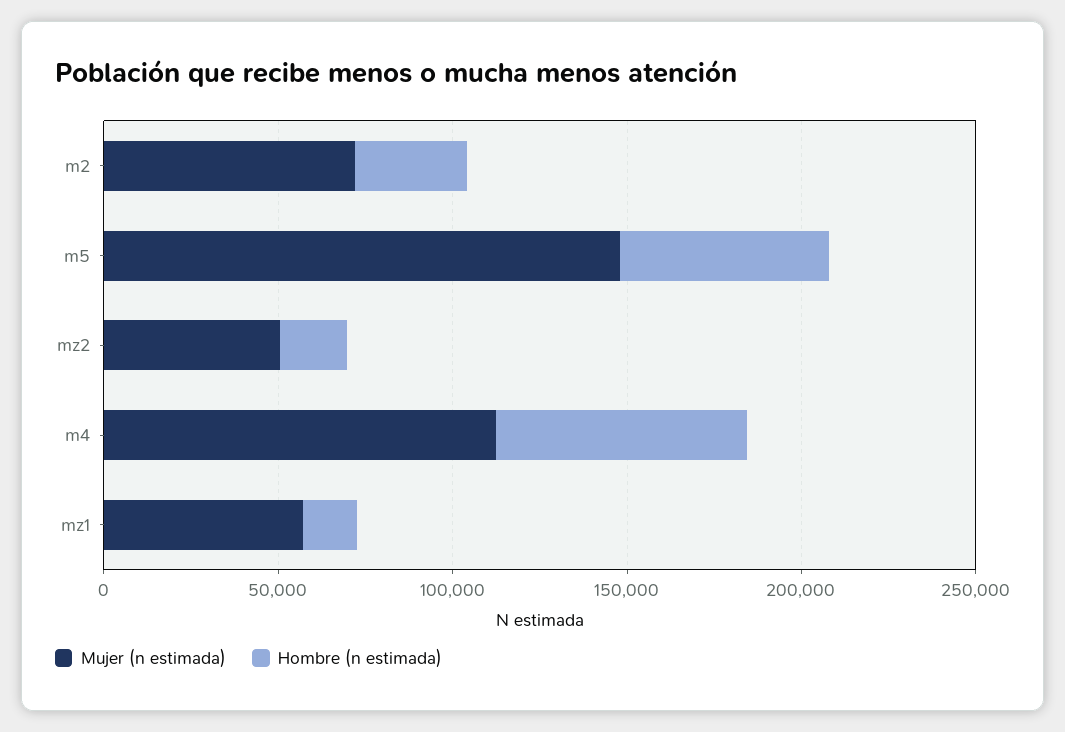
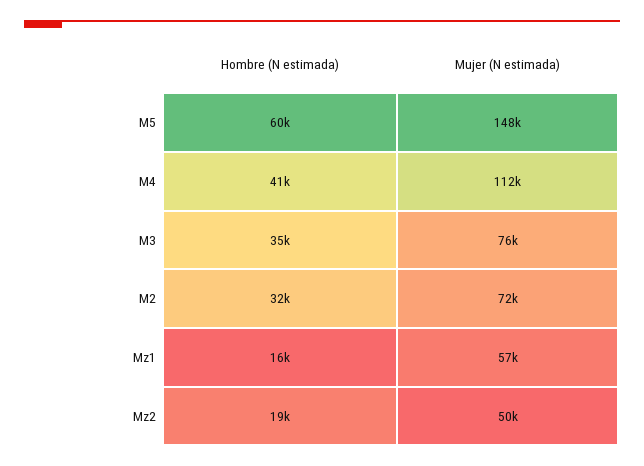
Hombre (n estimada), m4: 70000 -> 41000
Hombre (n estimada), M3: none -> 35000
Mujer (n estimada), M3: none -> 76000

